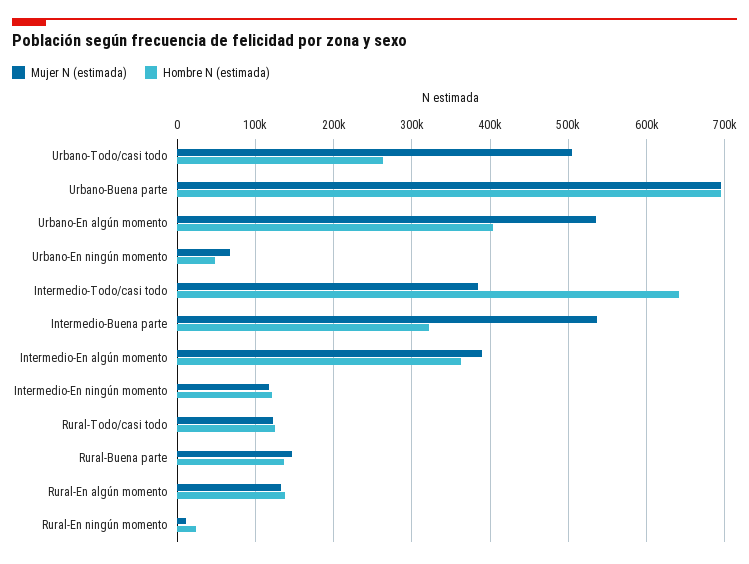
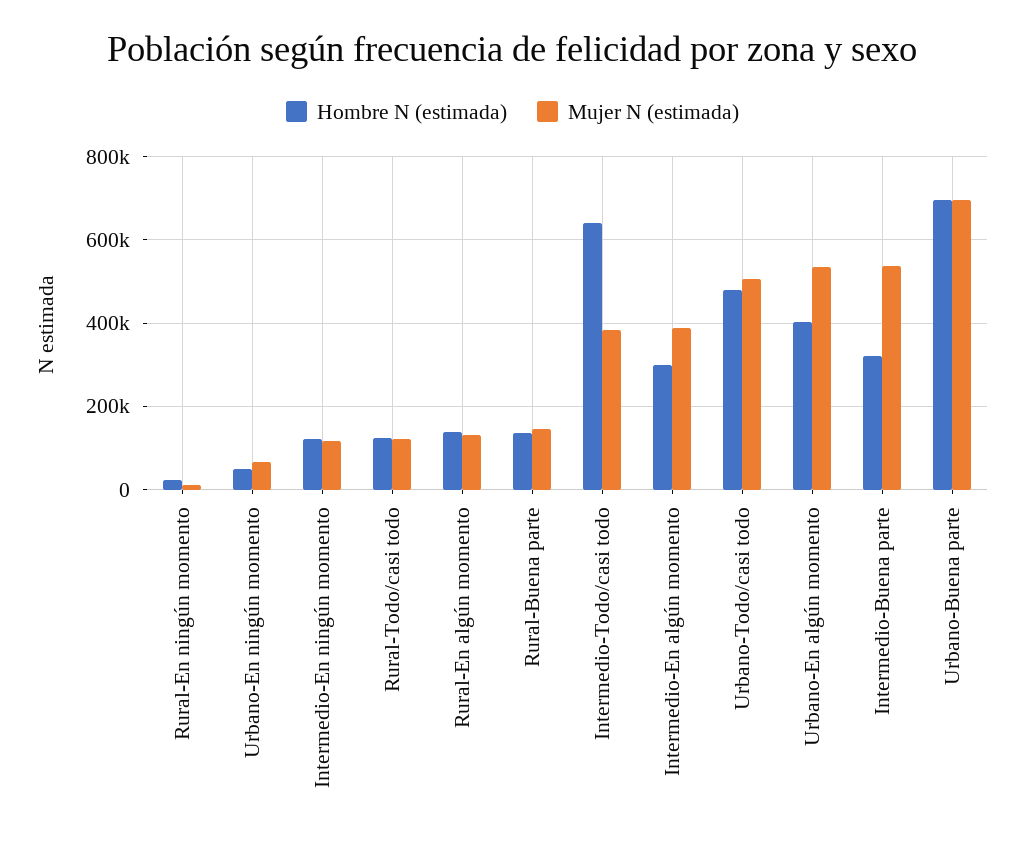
Hombre N (estimada), Urbano-Todo/casi todo: 260000 -> 480000
Hombre N (estimada), Intermedio-En algún momento: 360000 -> 300000

